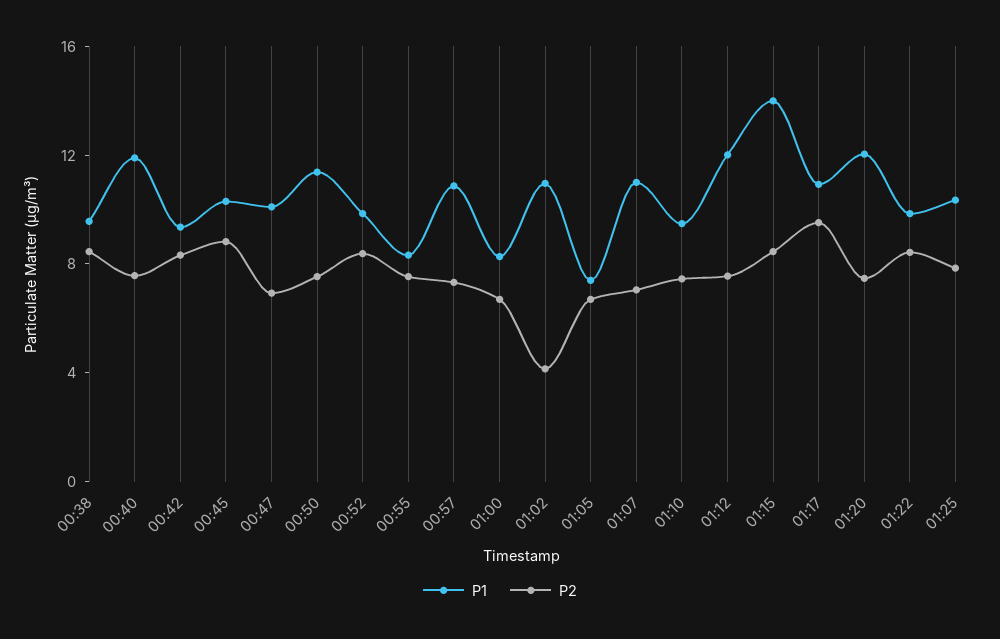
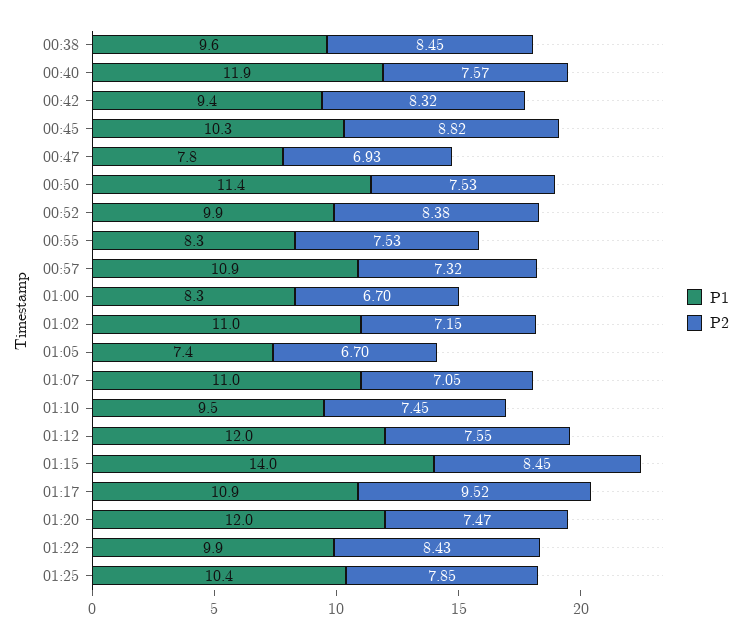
P1, 00:47: 10 -> 7.8
P2, 01:02: 4 -> 7.15

